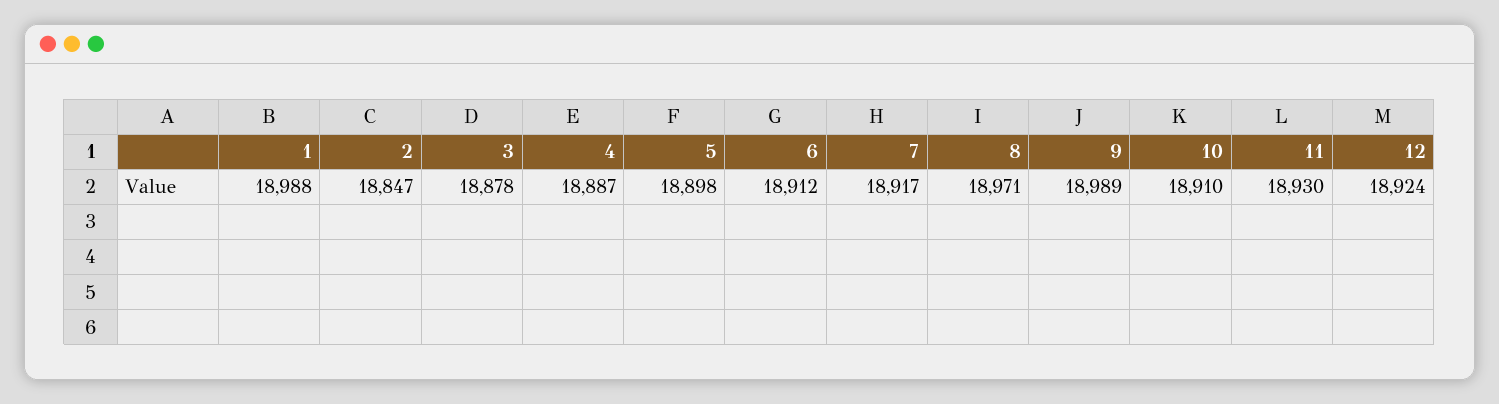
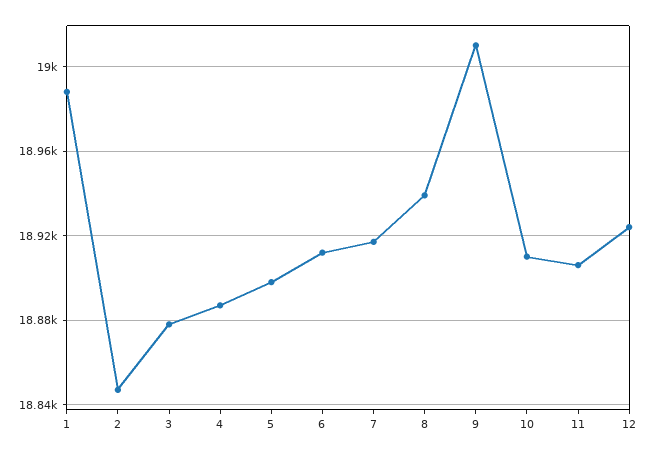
8: 18971 -> 18940
9: 18989 -> 19010
11: 18930 -> 18905

